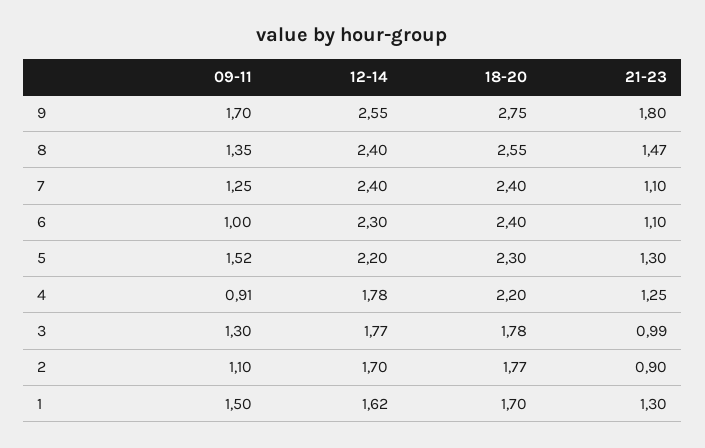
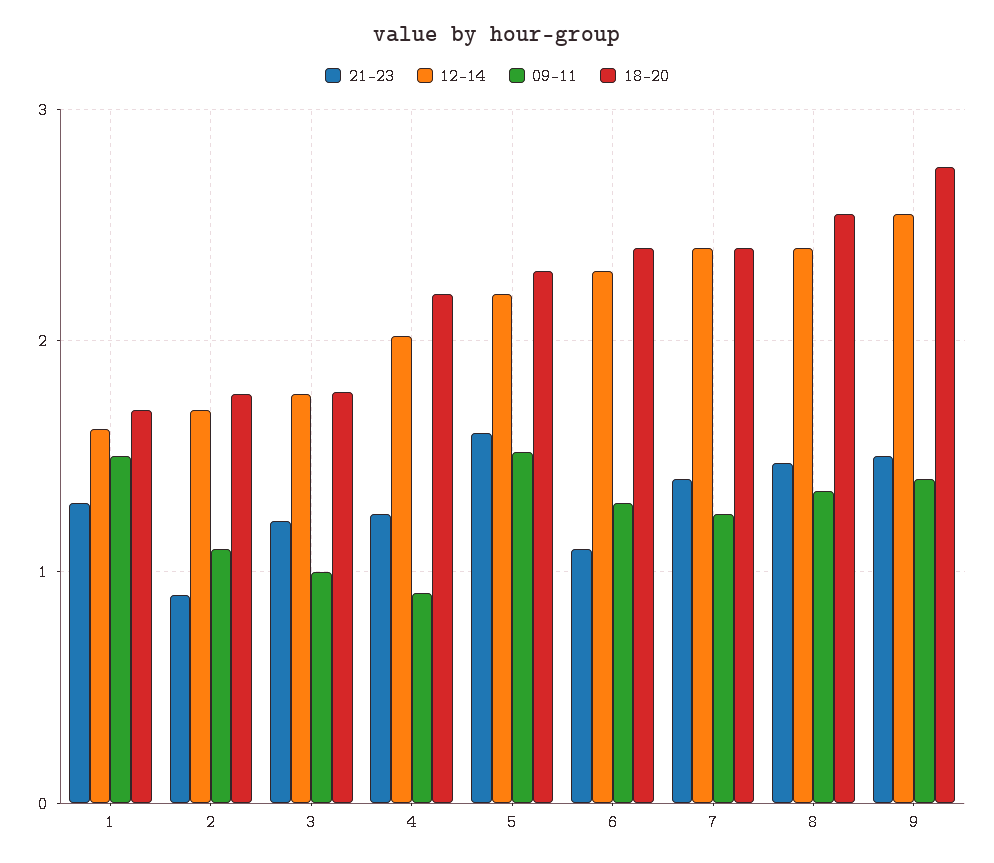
09-11, 9: 1.7 -> 1.4
21-23, 9: 1.8 -> 1.5
21-23, 7: 1.1 -> 1.4
09-11, 6: 1 -> 1.3
21-23, 5: 1.3 -> 1.6
12-14, 4: 1.78 -> 2
09-11, 3: 1.3 -> 1
21-23, 3: 0.99 -> 1.2

